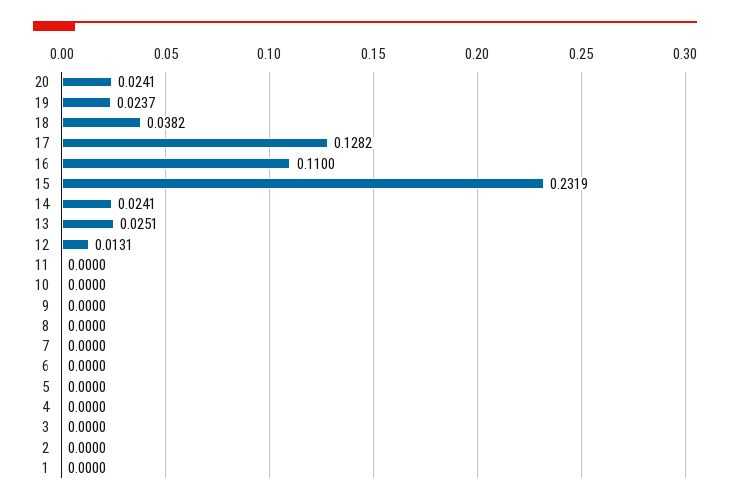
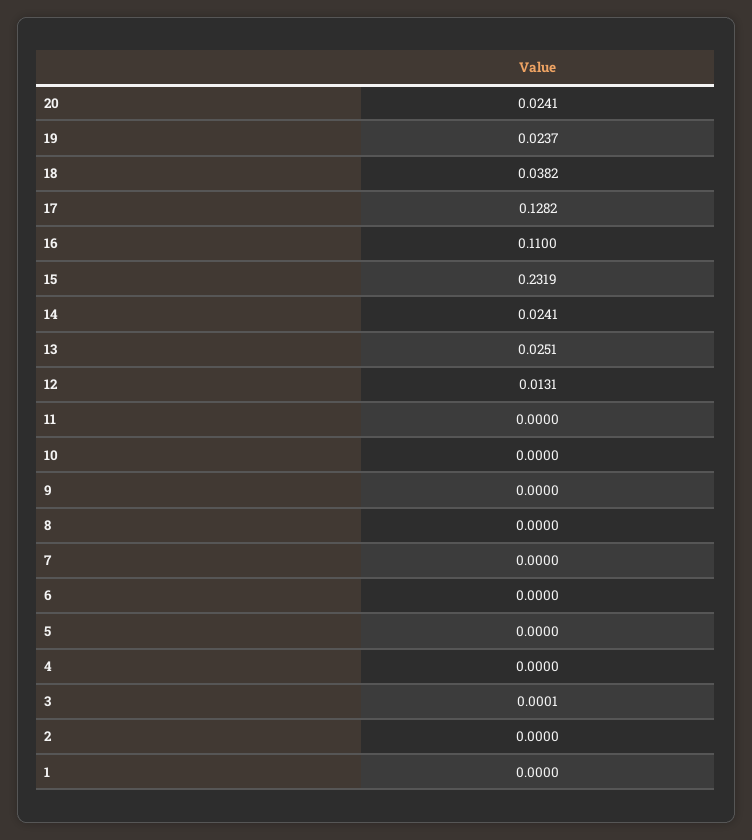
3: 0 -> 0.0001

